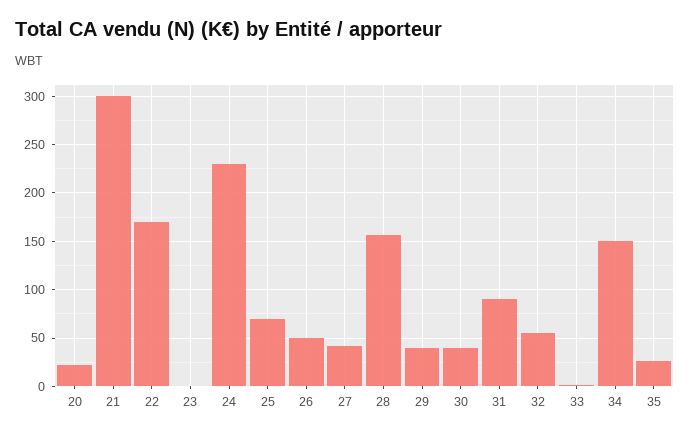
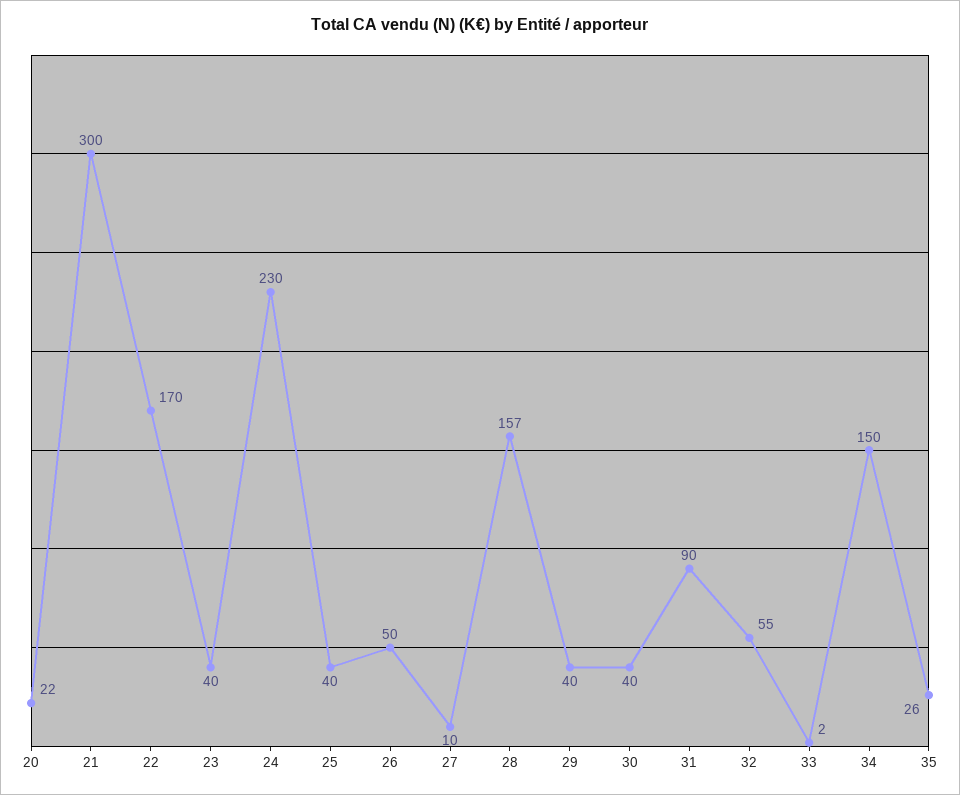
23: 0 -> 40
25: 70 -> 40
27: 40 -> 10

